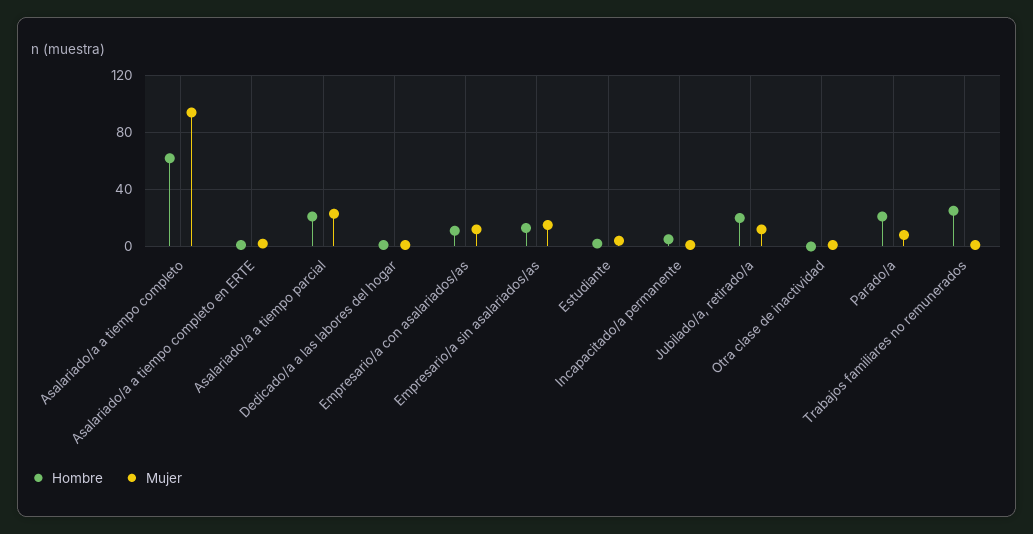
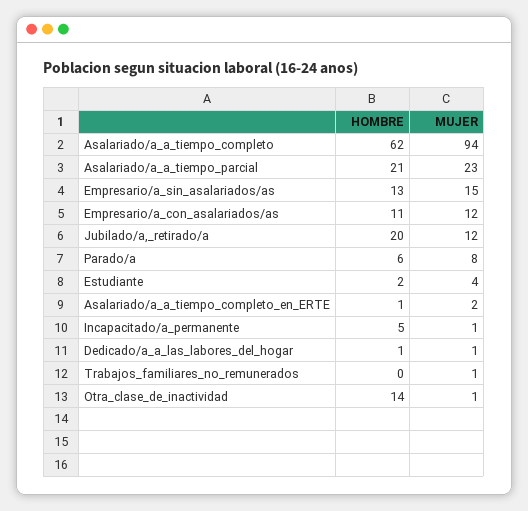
Hombre, Otra clase de inactividad: 0 -> 14
Hombre, Parado/a: 20 -> 6
Hombre, Trabajos familiares no remunerados: 25 -> 0

